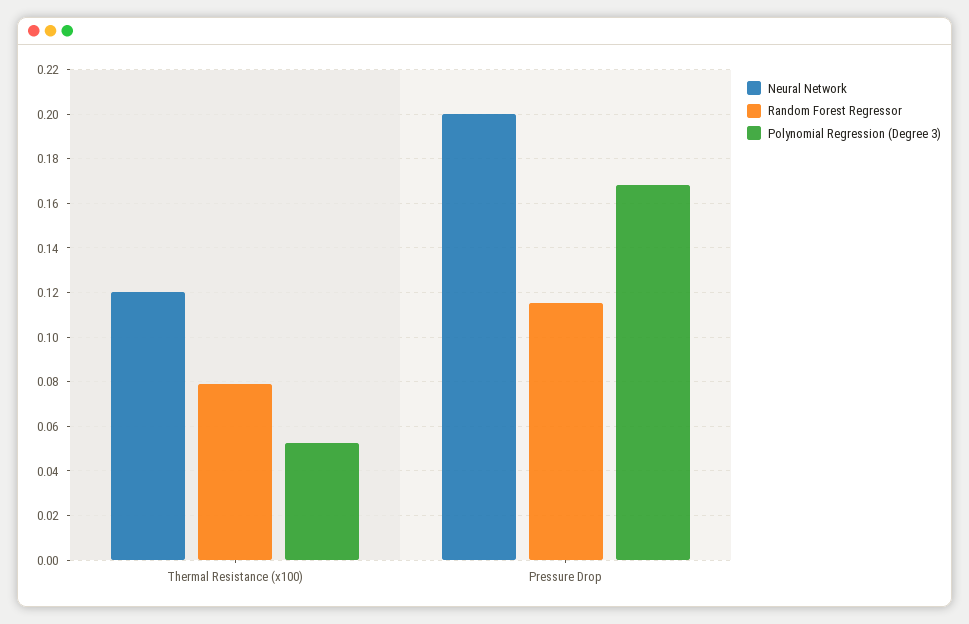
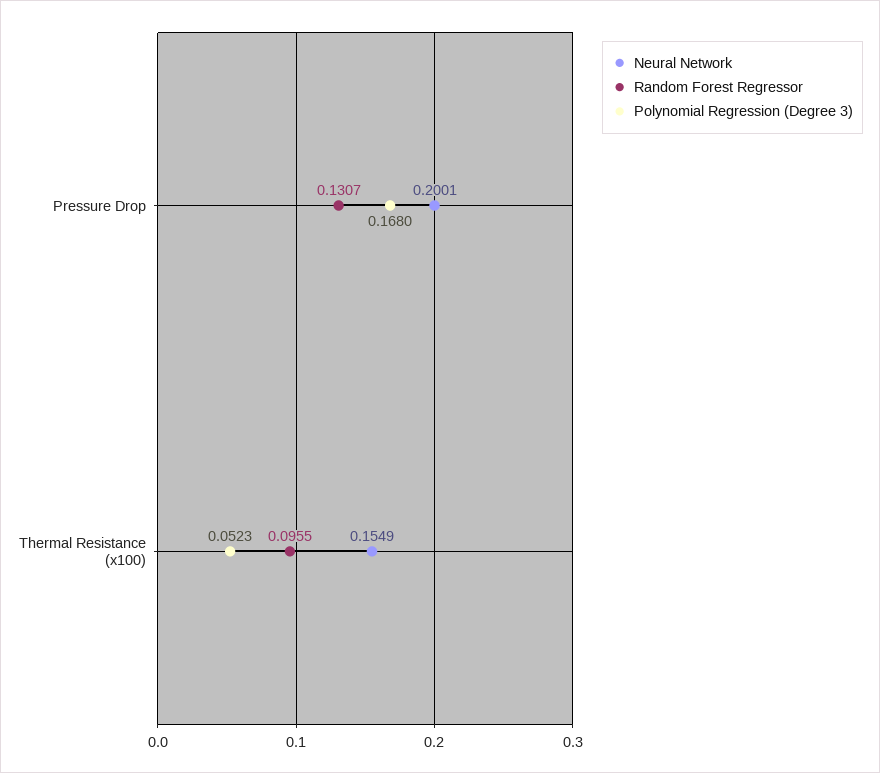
Neural Network, Thermal Resistance (x100): 0.12 -> 0.1549
Random Forest Regressor, Thermal Resistance (x100): 0.08 -> 0.0955
Random Forest Regressor, Pressure Drop: 0.115 -> 0.1307

